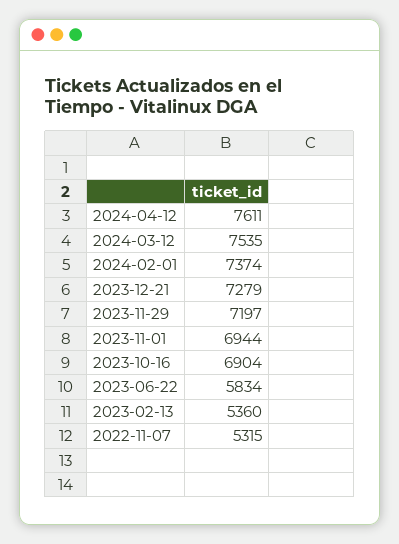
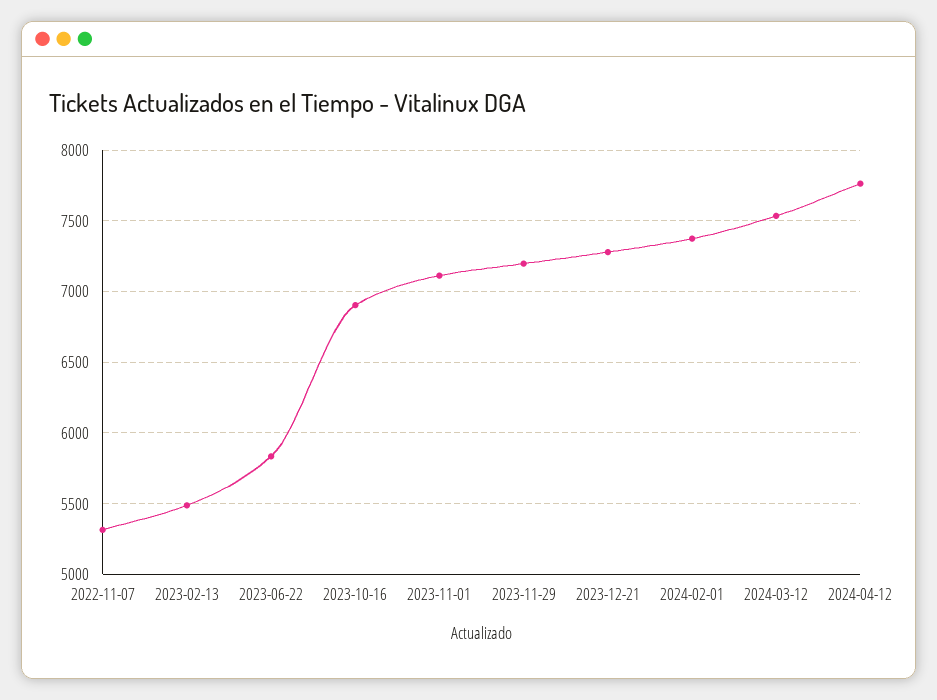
2024-04-12: 7611 -> 7750
2023-11-01: 6944 -> 7100
2023-02-13: 5360 -> 5500

